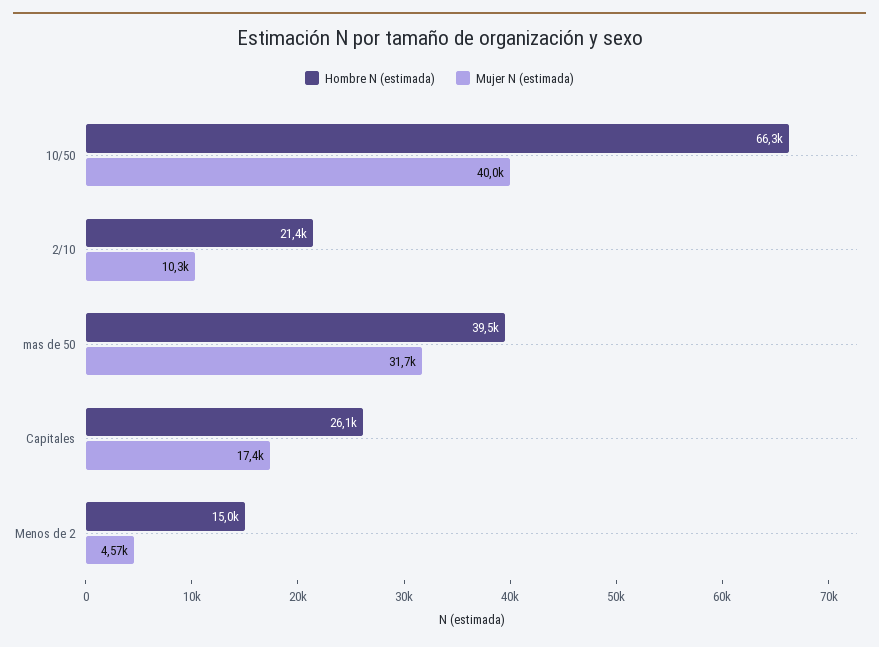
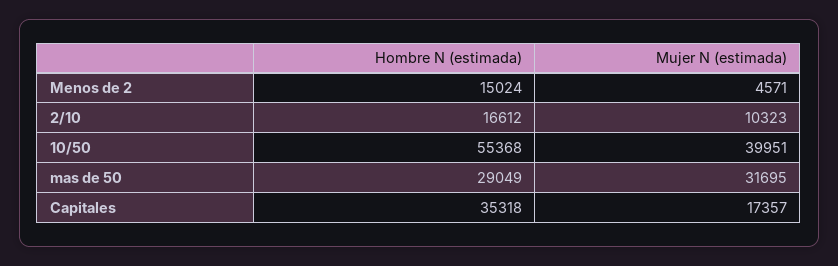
Hombre N (estimada), 10/50: 66300 -> 55368
Hombre N (estimada), 2/10: 21400 -> 16612
Hombre N (estimada), mas de 50: 39500 -> 29049
Hombre N (estimada), Capitales: 26100 -> 35318

